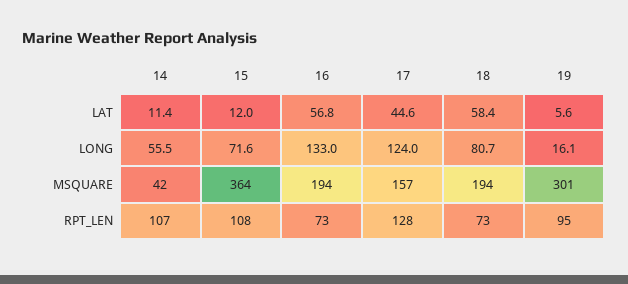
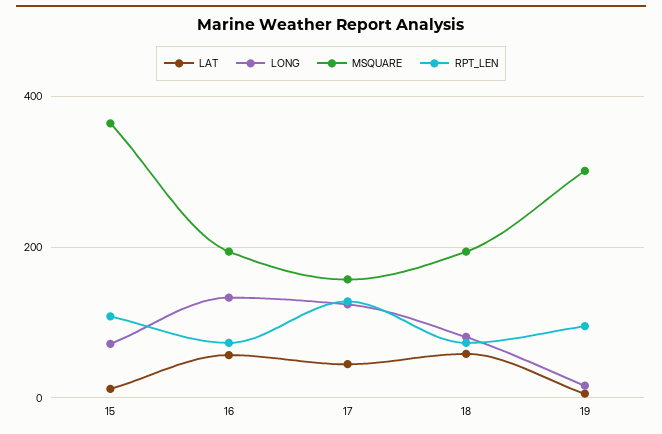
LAT, 14: 11.4 -> none
LONG, 14: 55.5 -> none
MSQUARE, 14: 42 -> none
RPT_LEN, 14: 107 -> none

